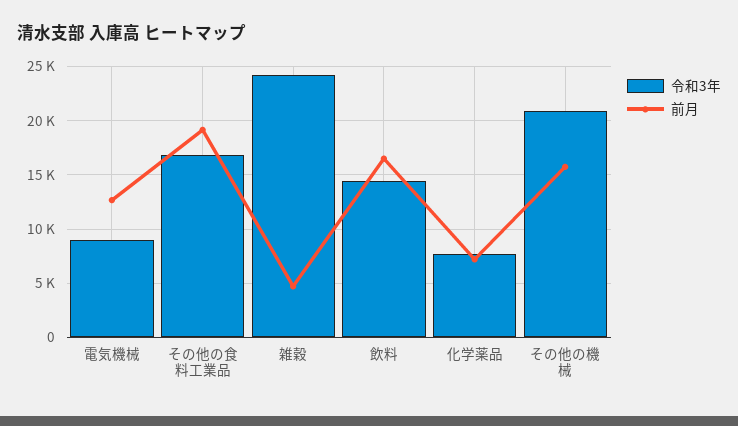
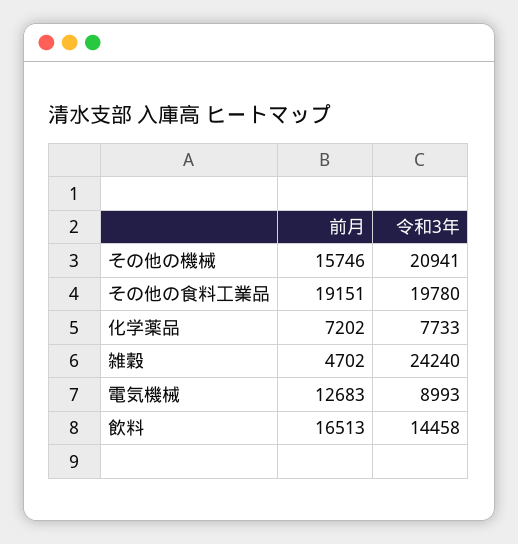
令和3年, その他の食料工業品: 17000 -> 19780

